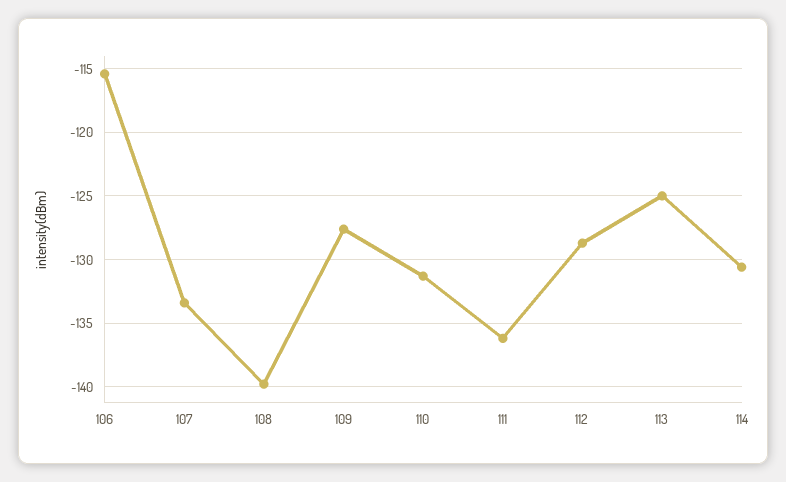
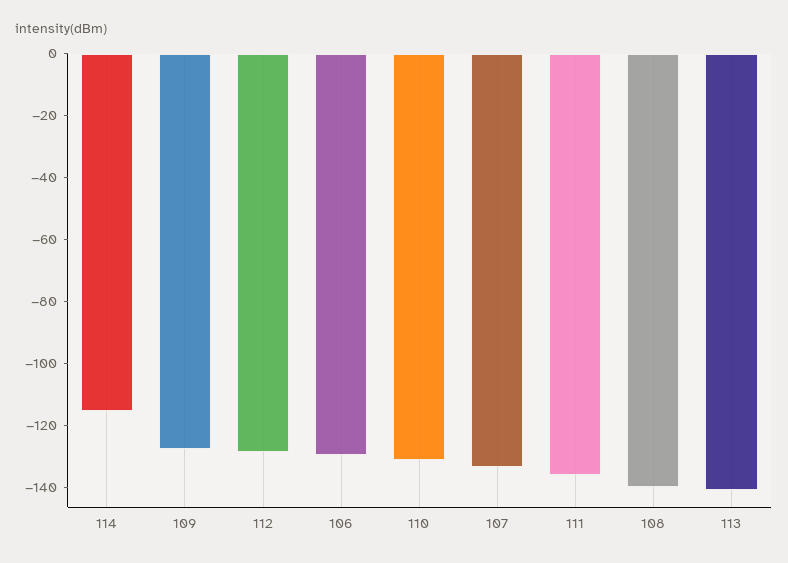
106: -115.5 -> -130
113: -125 -> -140
114: -130.5 -> -115

